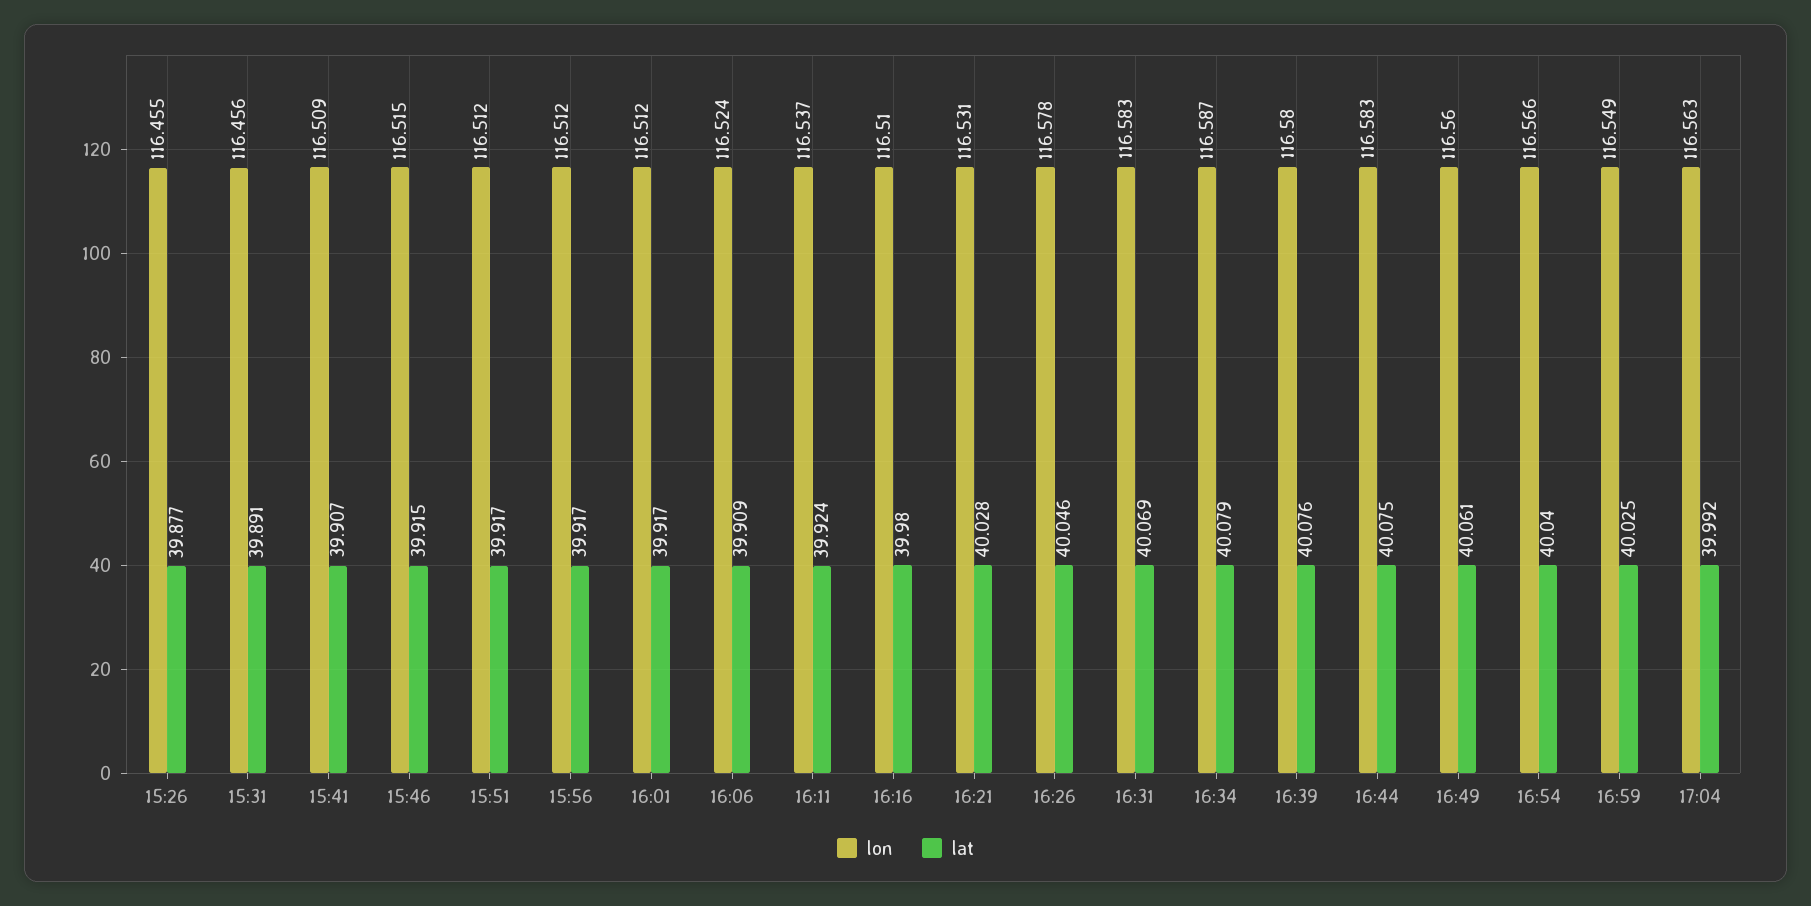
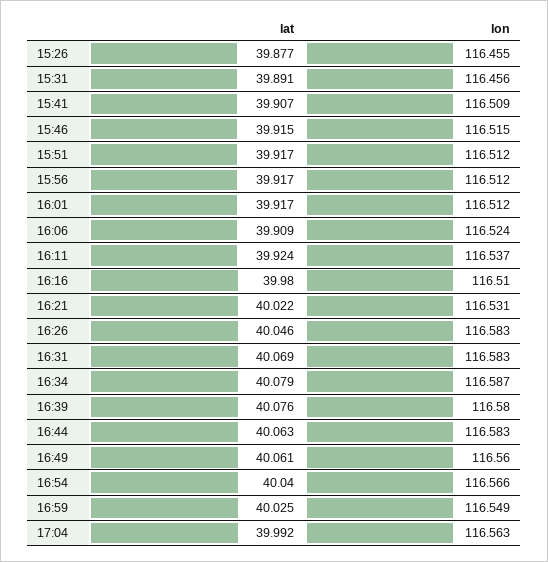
lat, 16:21: 40.028 -> 40.022
lon, 16:26: 116.578 -> 116.583
lat, 16:44: 40.075 -> 40.063

